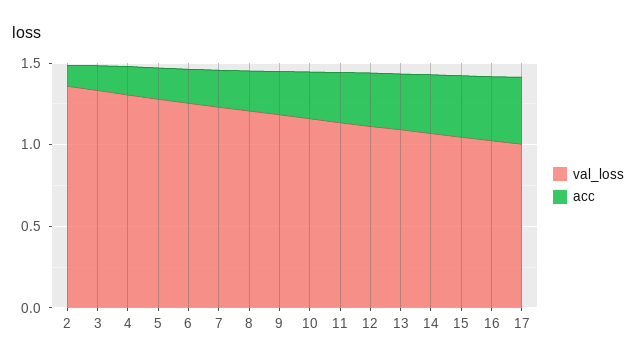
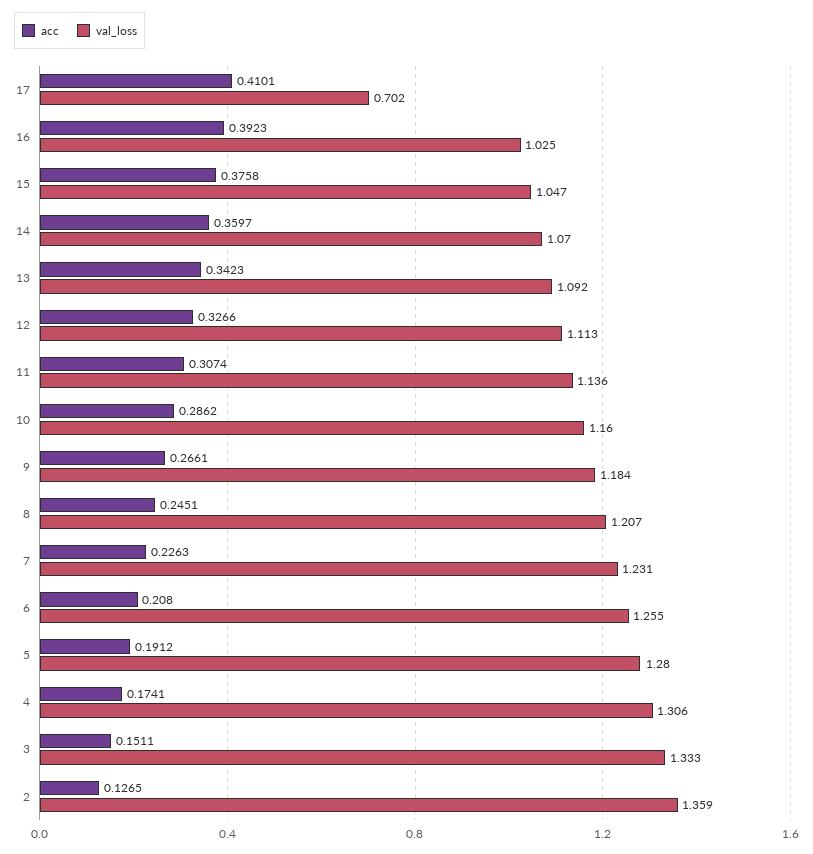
val_loss, 17: 1 -> 0.702

